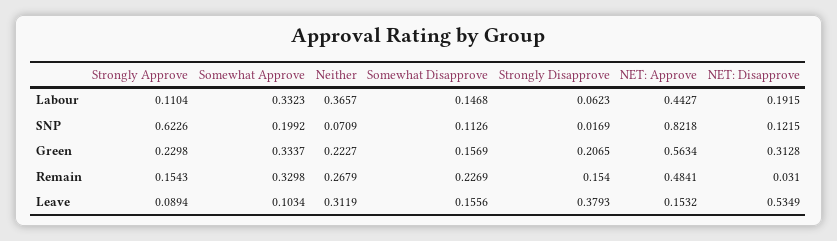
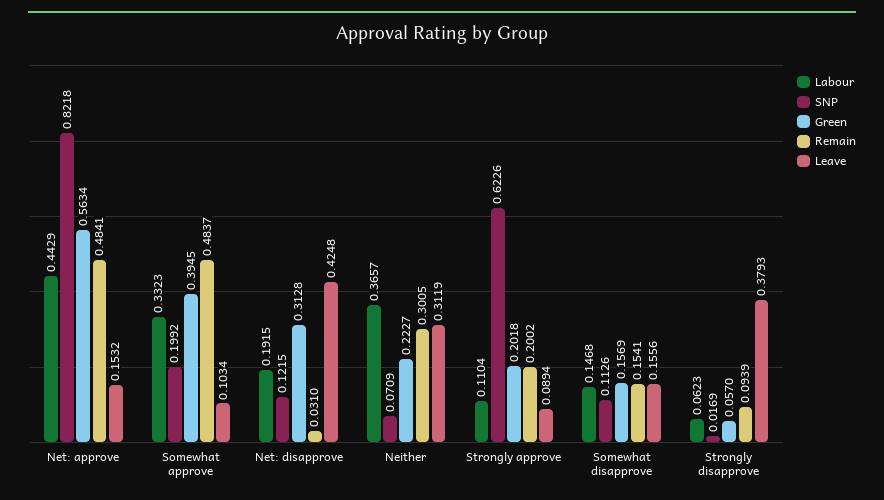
Labour, NET: Approve: 0.4427 -> 0.4429
Green, Strongly Approve: 0.2298 -> 0.2018
Green, Somewhat Approve: 0.3337 -> 0.3945
Green, Strongly Disapprove: 0.2065 -> 0.057
Remain, Strongly Approve: 0.1543 -> 0.2002
Remain, Somewhat Approve: 0.3298 -> 0.4837
Remain, Neither: 0.2679 -> 0.3005
Remain, Somewhat Disapprove: 0.2269 -> 0.1541
Remain, Strongly Disapprove: 0.154 -> 0.0939
Leave, NET: Disapprove: 0.5349 -> 0.4248

